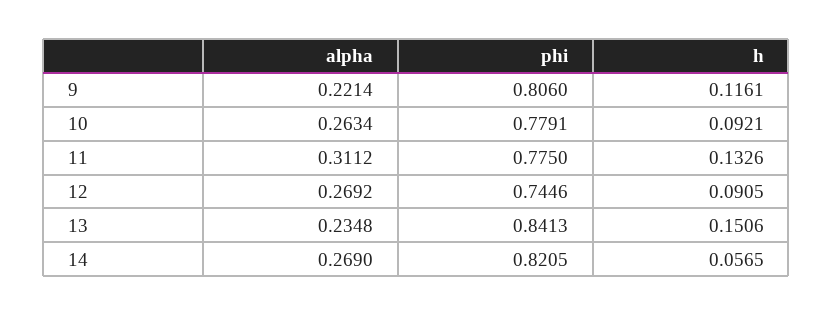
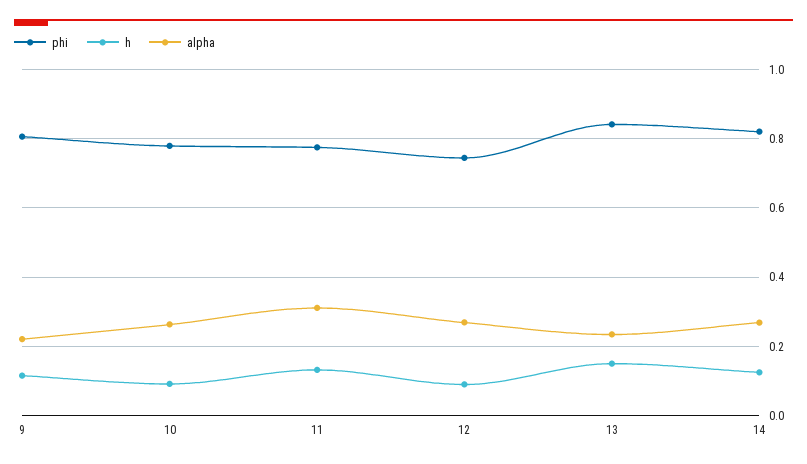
h, 14: 0.0565 -> 0.12

